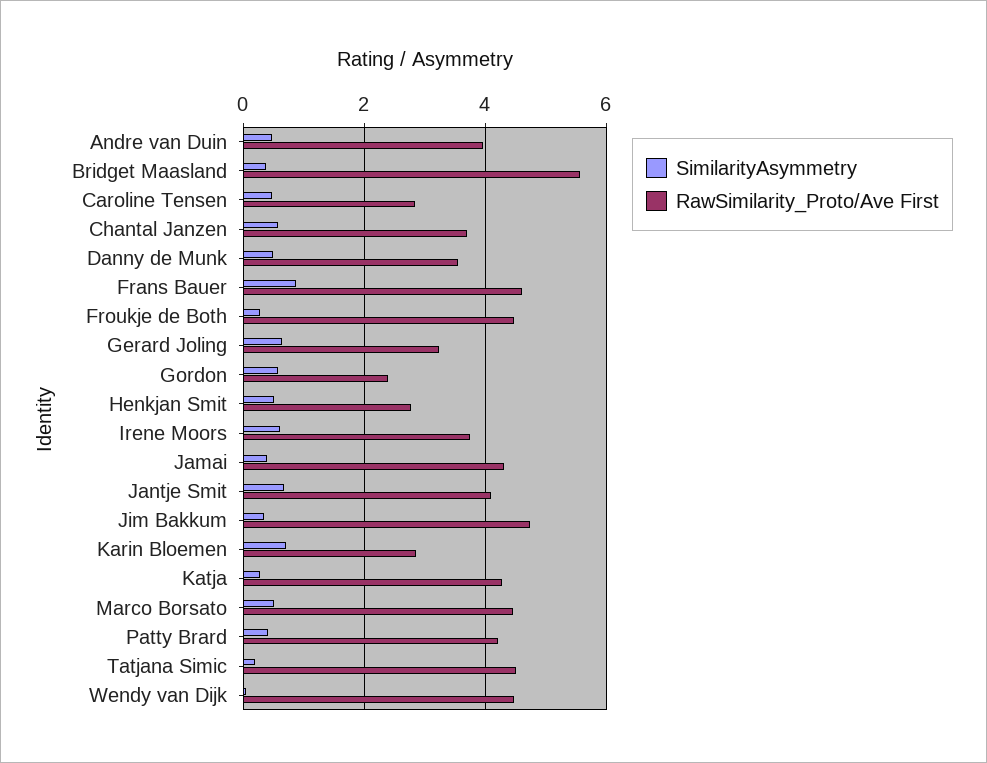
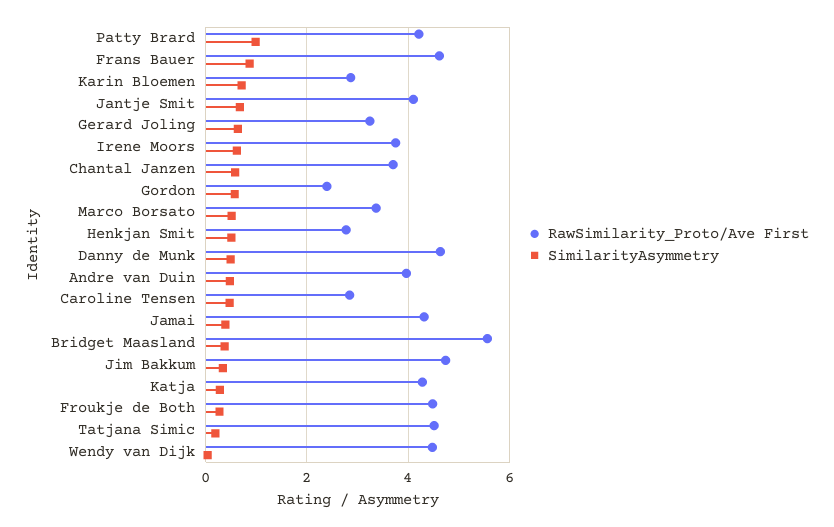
RawSimilarity_Proto/Ave First, Danny de Munk: 3.6 -> 4.6
RawSimilarity_Proto/Ave First, Marco Borsato: 4.4 -> 3.4
SimilarityAsymmetry, Patty Brard: 0.4 -> 1

